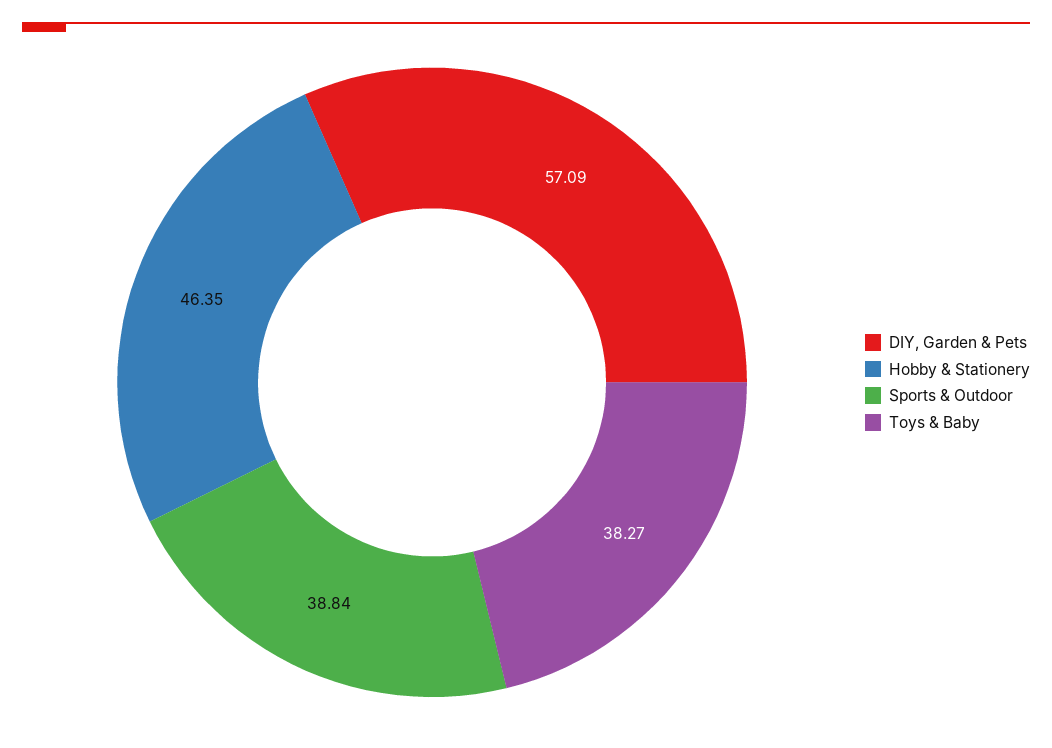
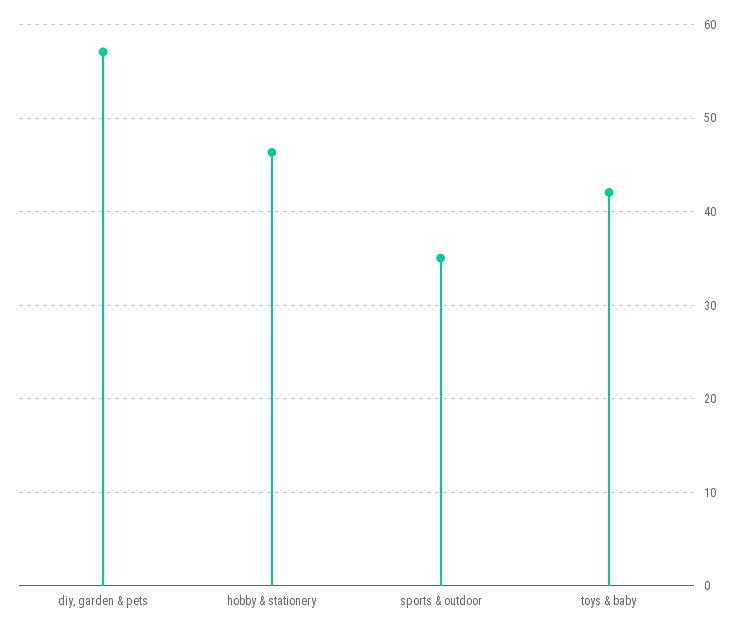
Sports & Outdoor: 38.84 -> 35
Toys & Baby: 38.27 -> 42

